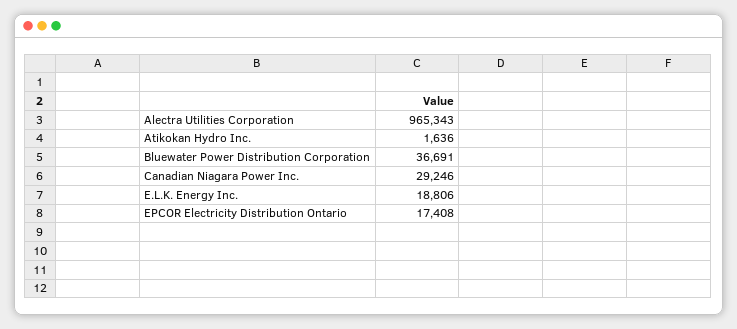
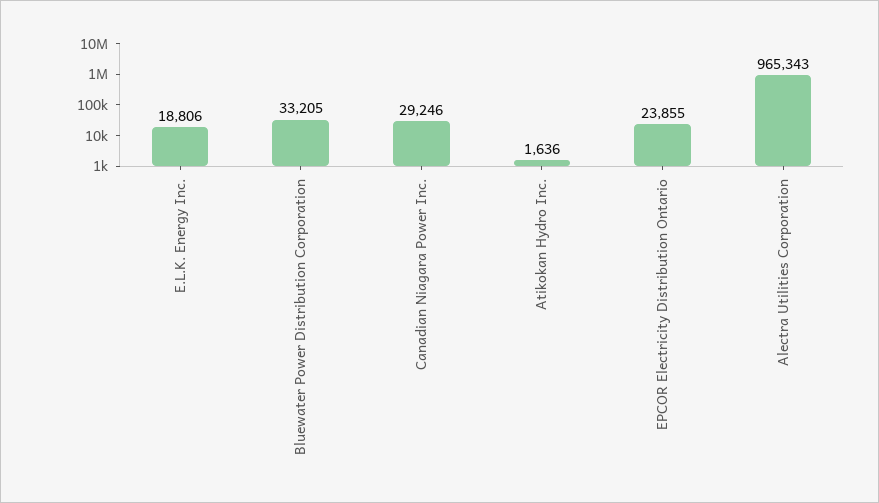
Bluewater Power Distribution Corporation: 36691 -> 33205
EPCOR Electricity Distribution Ontario: 17408 -> 23855

